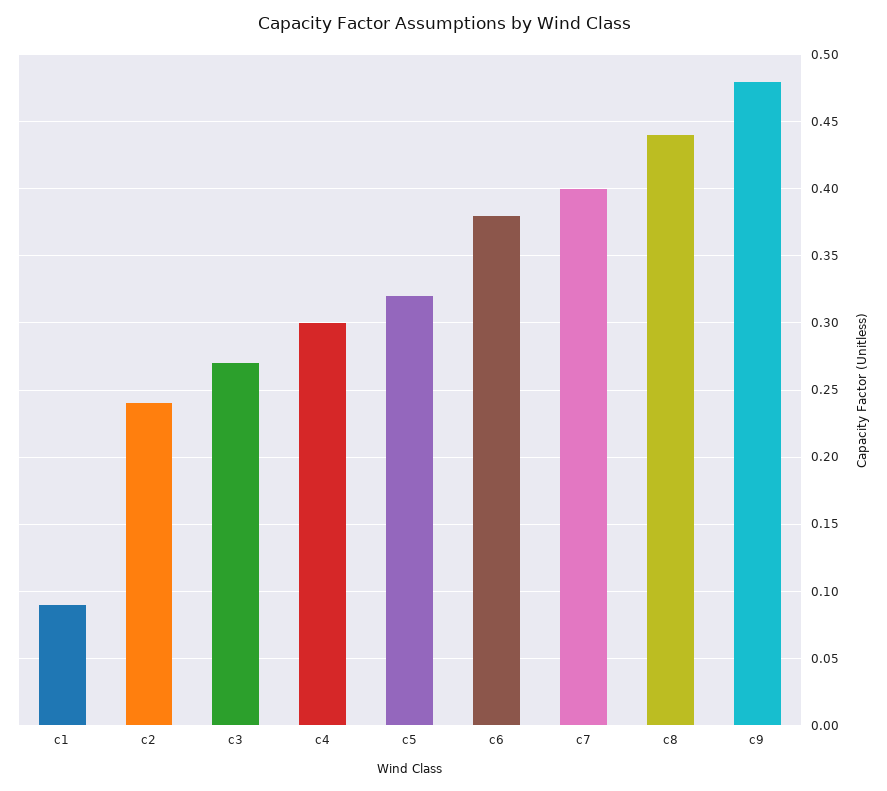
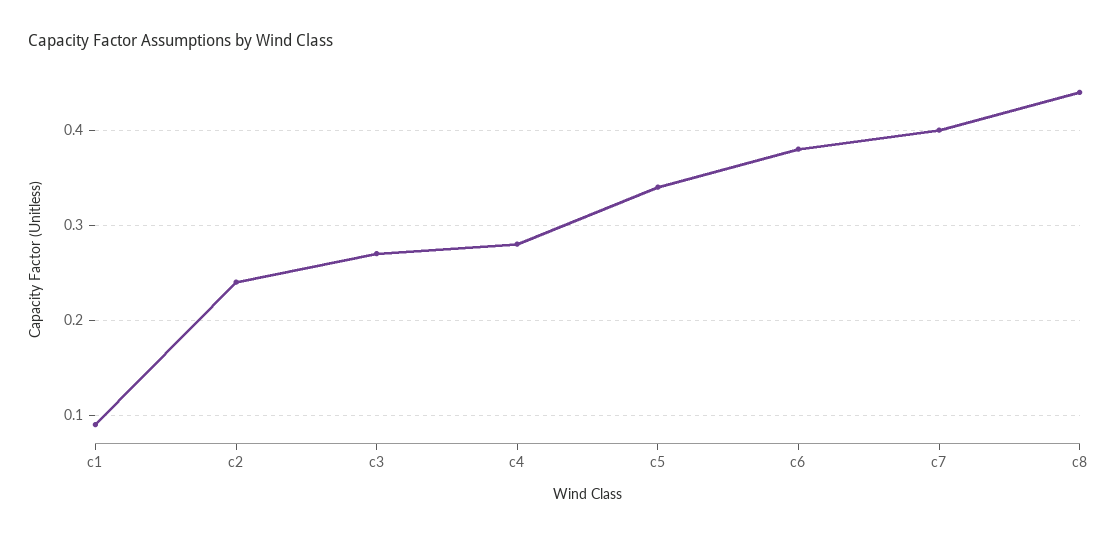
c4: 0.3 -> 0.28
c5: 0.32 -> 0.34
c9: 0.48 -> none

